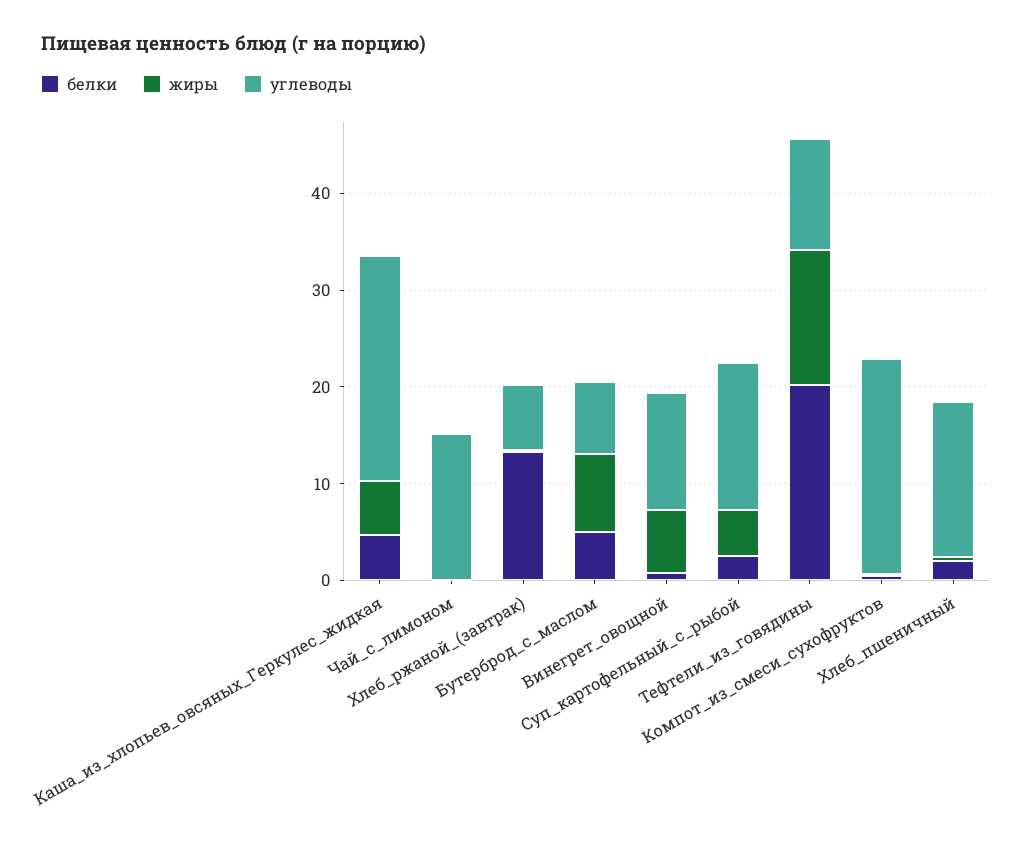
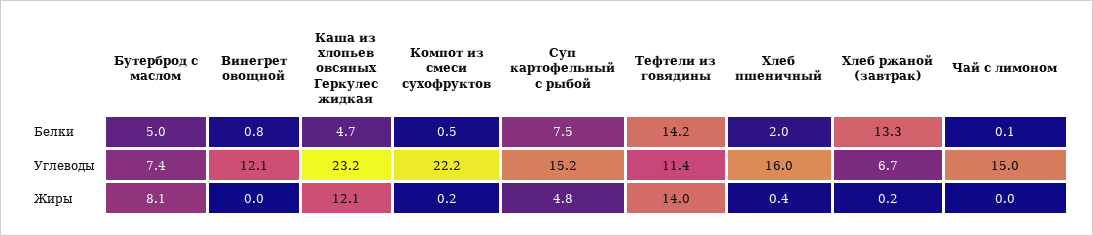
жиры, Каша_из_хлопьев_овсяных_Геркулес_жидкая: 6 -> 12.1
жиры, Винегрет_овощной: 6 -> 0
белки, Суп_картофельный_с_рыбой: 2 -> 7.5
белки, Тефтели_из_говядины: 20 -> 14.2

